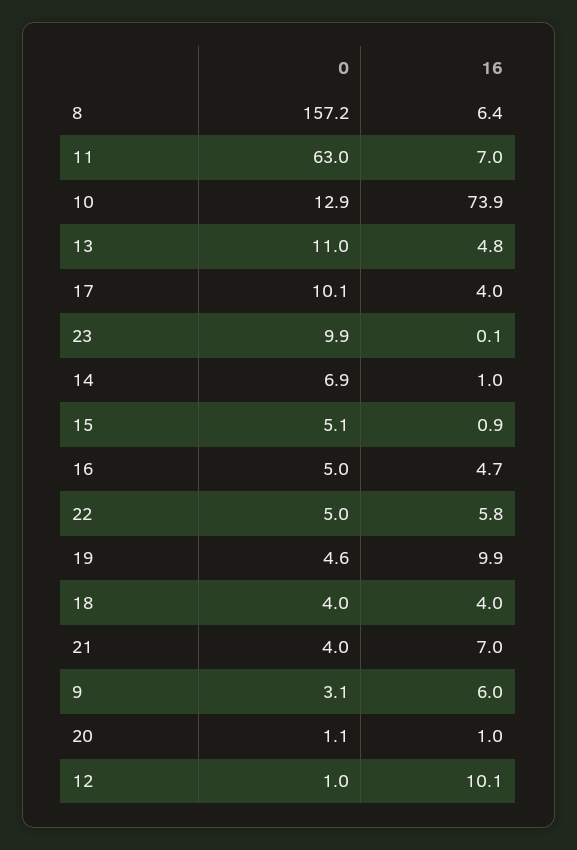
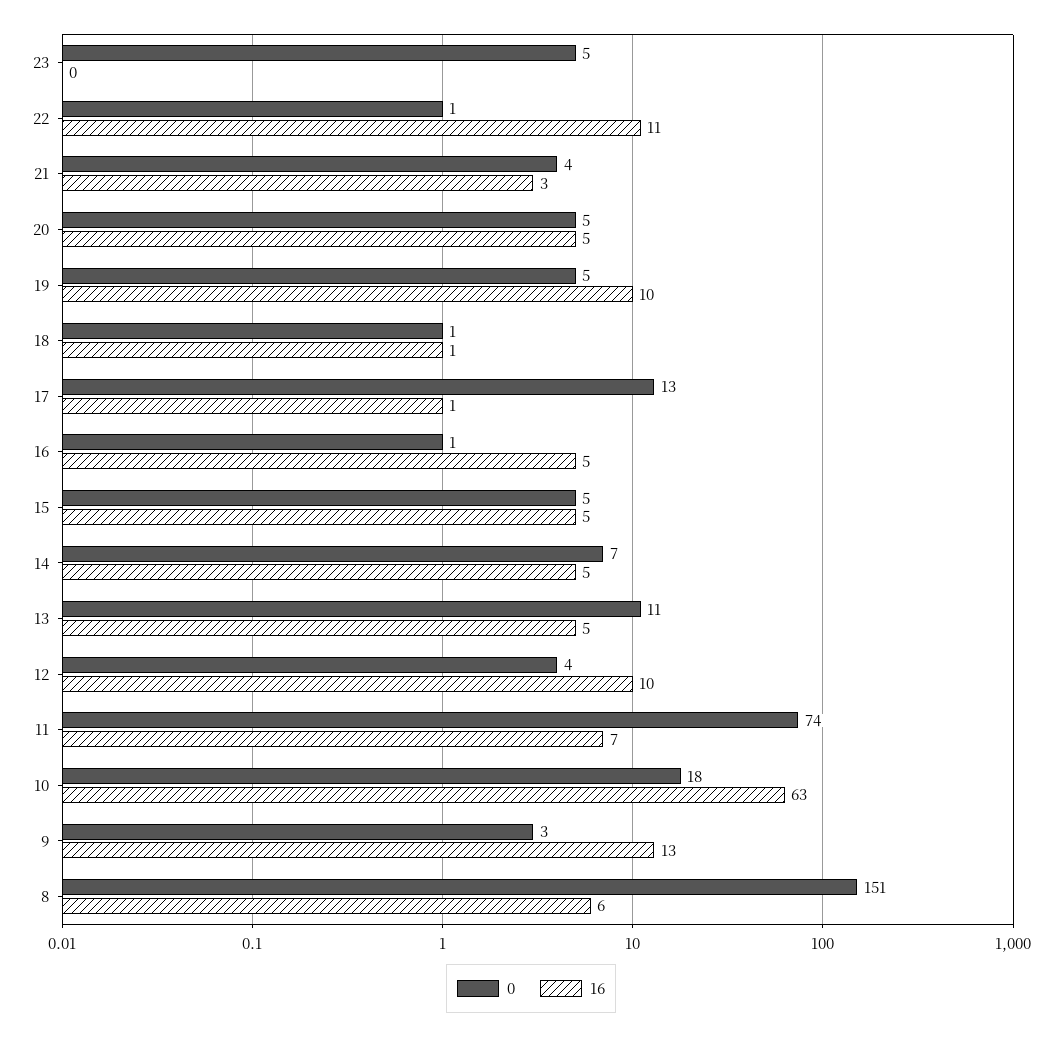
0, 8: 157.2 -> 151
0, 11: 63 -> 74
0, 10: 12.9 -> 18
16, 10: 73.9 -> 63
0, 17: 10.1 -> 13
16, 17: 4 -> 1
0, 23: 9.9 -> 5
16, 14: 1 -> 5
16, 15: 0.9 -> 5
0, 16: 5 -> 1
0, 22: 5 -> 1
16, 22: 5.8 -> 11
0, 18: 4 -> 1
16, 18: 4 -> 1
16, 21: 7 -> 3
16, 9: 6 -> 13
0, 20: 1.1 -> 5
16, 20: 1 -> 5
0, 12: 1 -> 4

